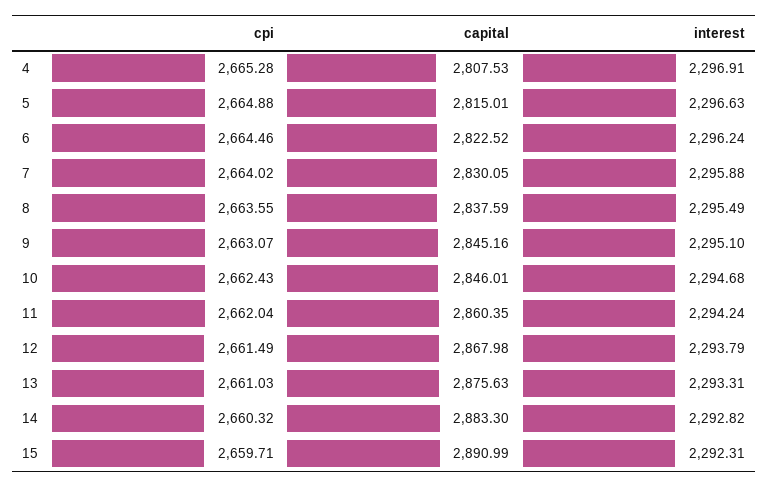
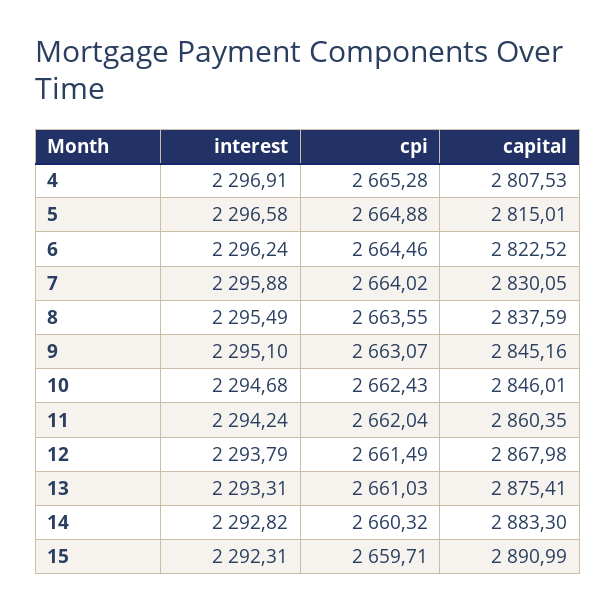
interest, 5: 2296.63 -> 2296.58
capital, 13: 2875.63 -> 2875.41

